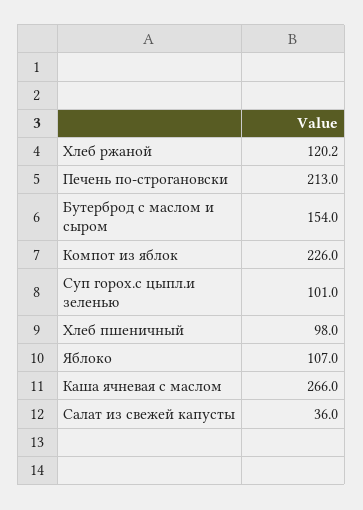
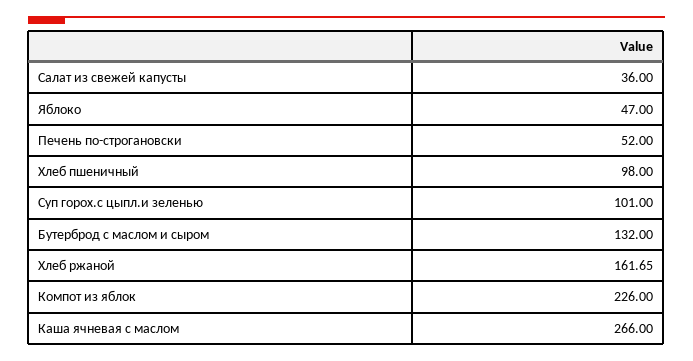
Хлеб ржаной: 120.2 -> 161.65
Печень по-строгановски: 213 -> 52
Бутерброд с маслом и сыром: 154 -> 132
Яблоко: 107 -> 47

